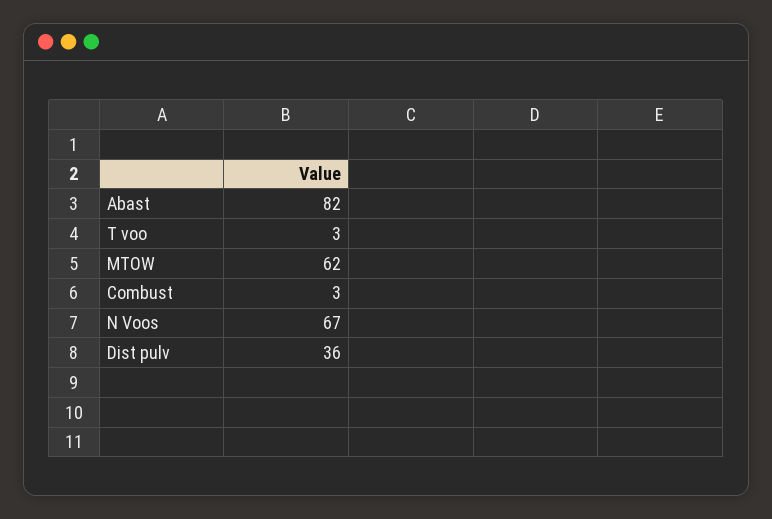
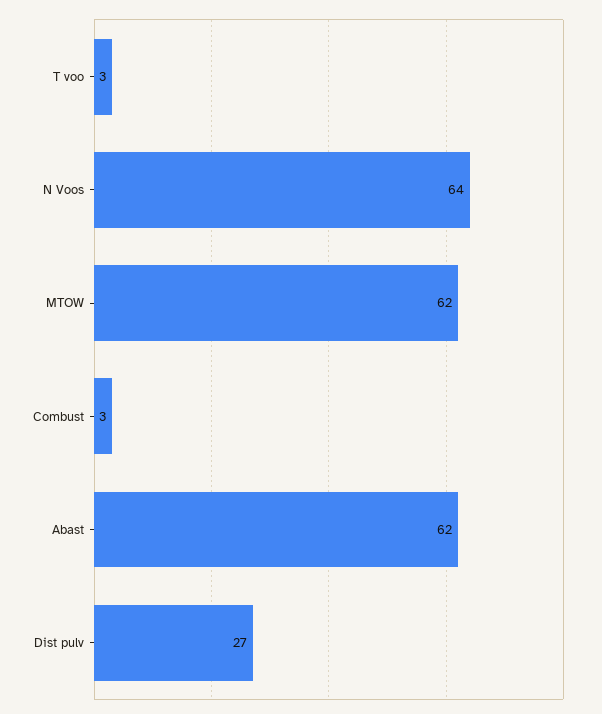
Abast: 82 -> 62
N Voos: 67 -> 64
Dist pulv: 36 -> 27

